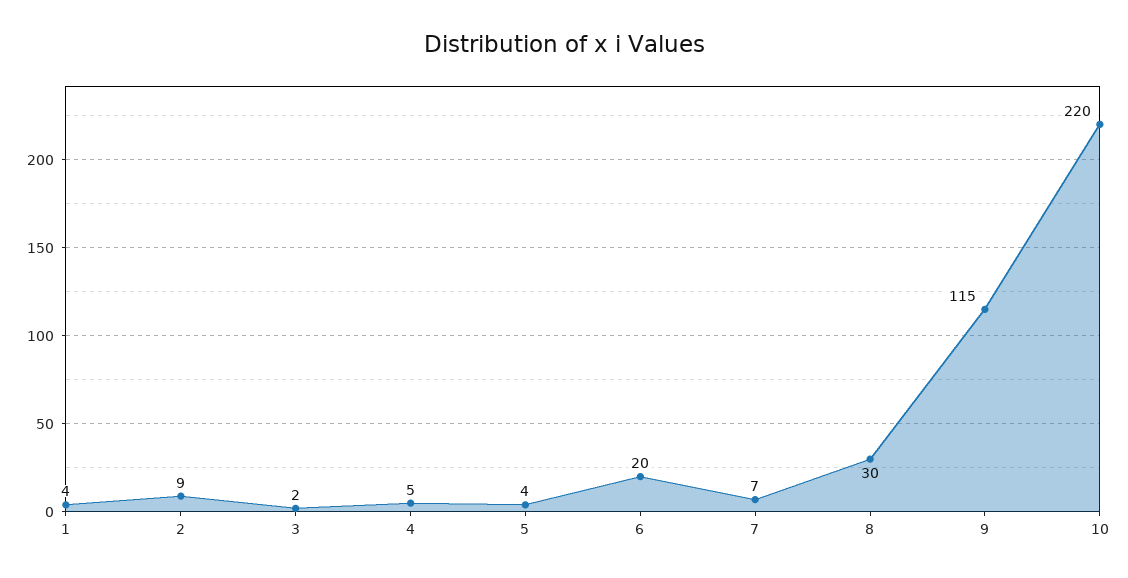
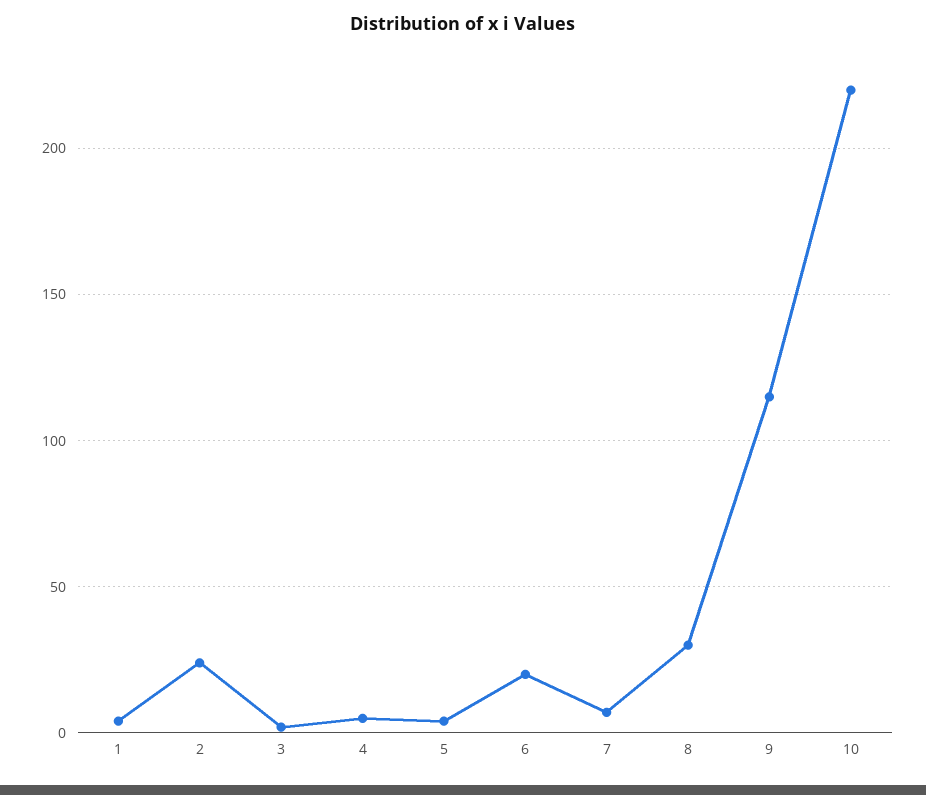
2: 9 -> 25

